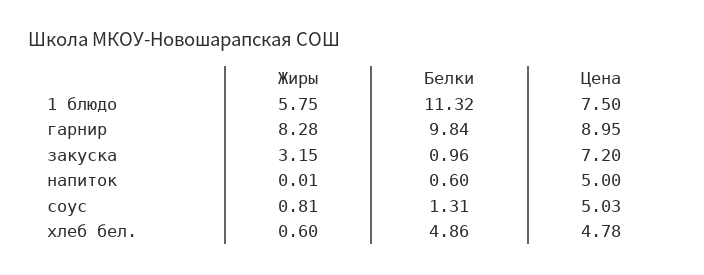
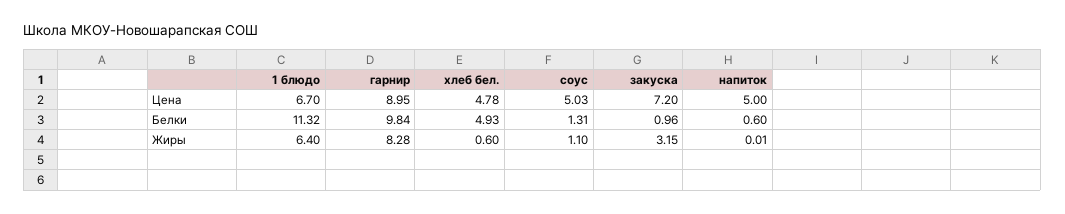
Жиры, 1 блюдо: 5.75 -> 6.4
Цена, 1 блюдо: 7.5 -> 6.7
Жиры, соус: 0.81 -> 1.1
Белки, хлеб бел.: 4.86 -> 4.93

